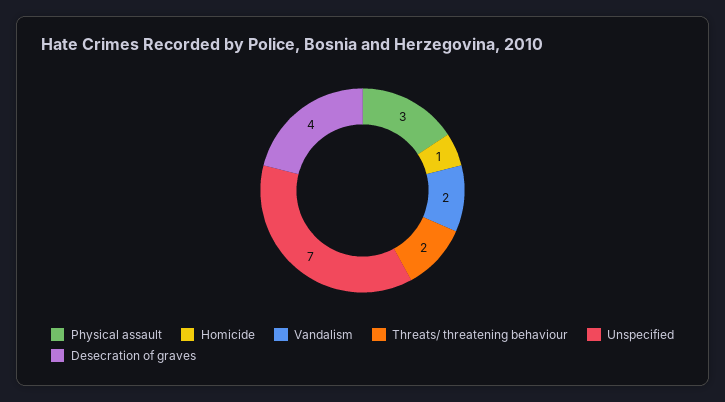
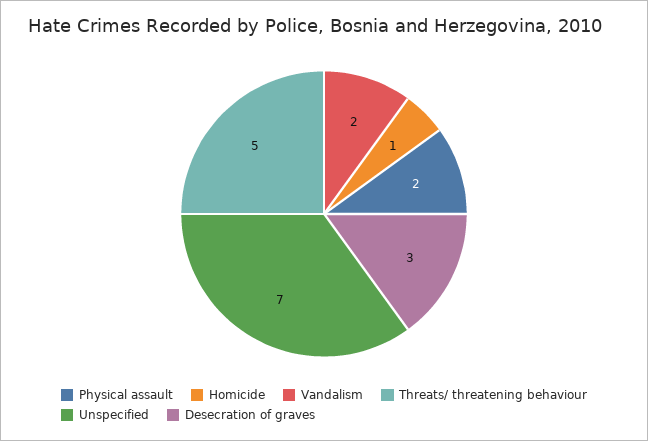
Physical assault: 3 -> 2
Threats/ threatening behaviour: 2 -> 5
Desecration of graves: 4 -> 3

